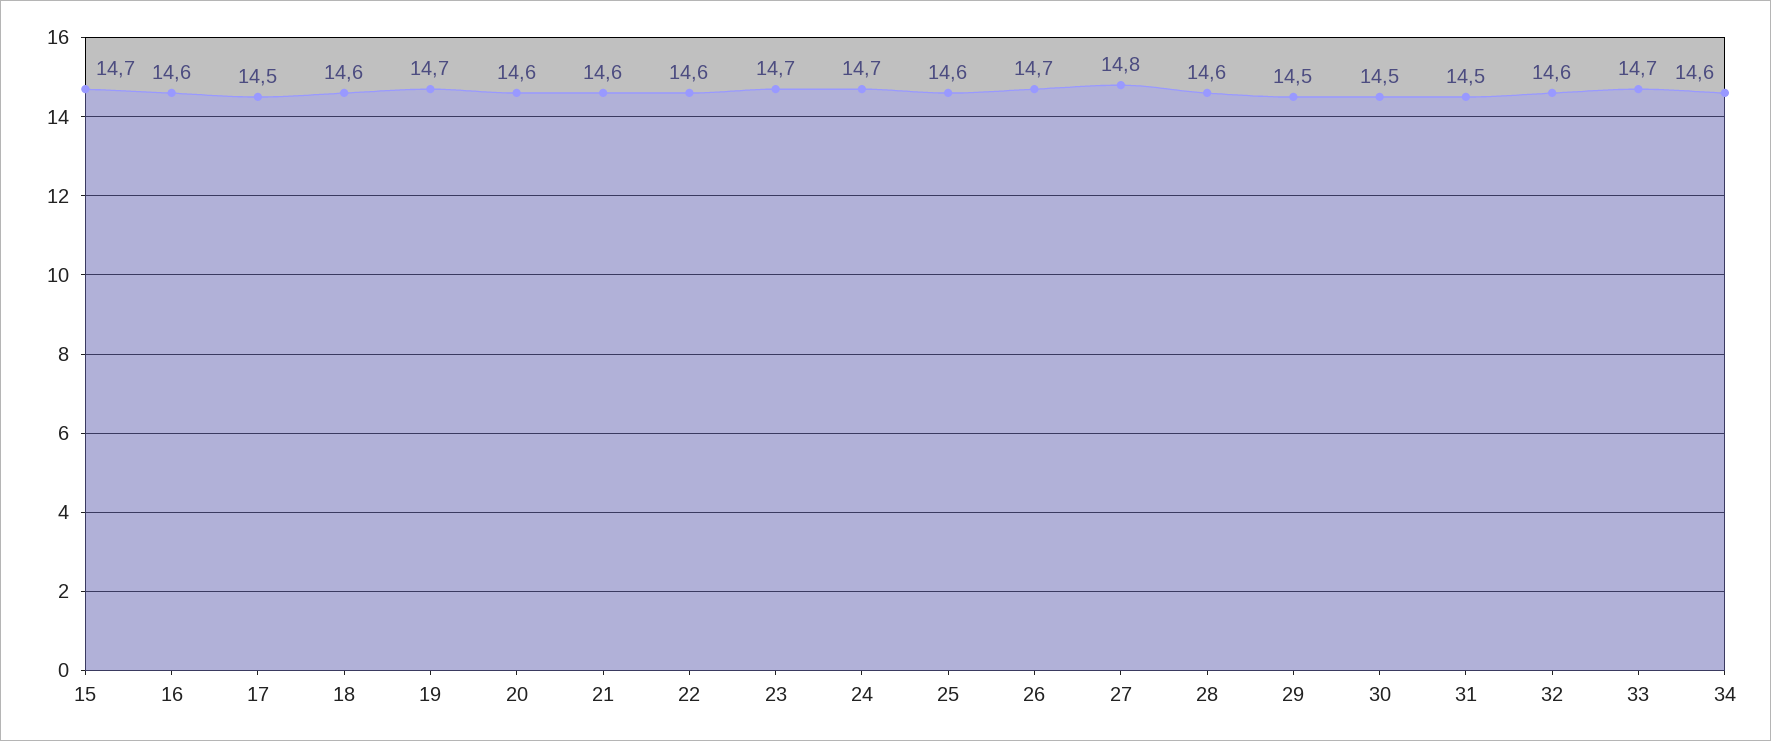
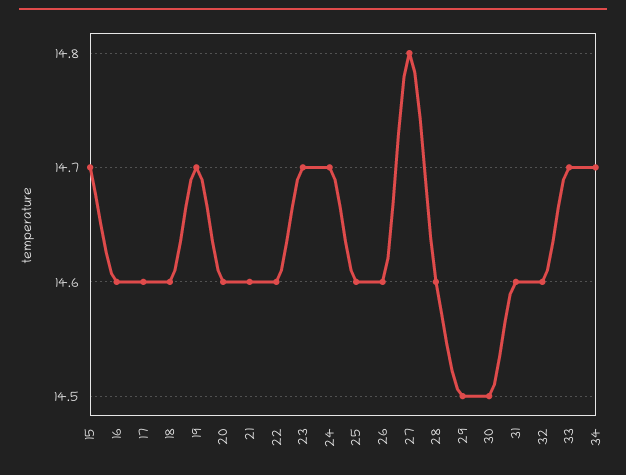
17: 14.5 -> 14.6
26: 14.7 -> 14.6
31: 14.5 -> 14.6
34: 14.6 -> 14.7

